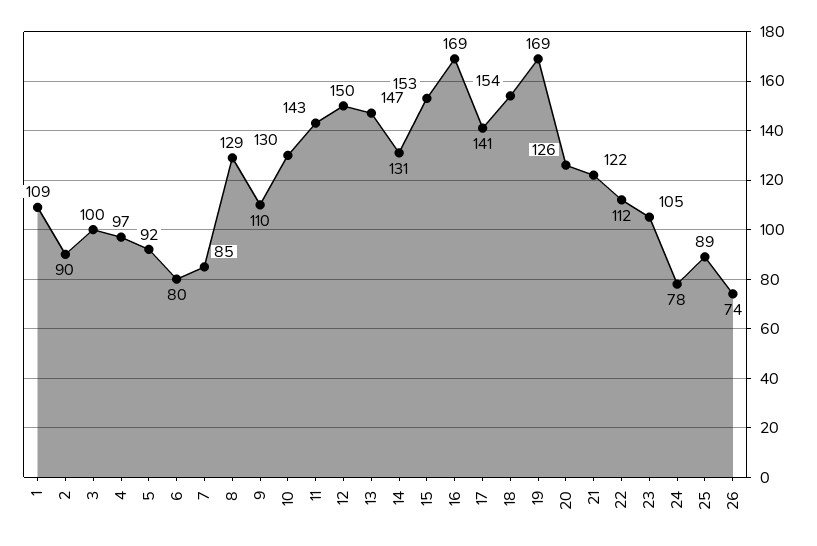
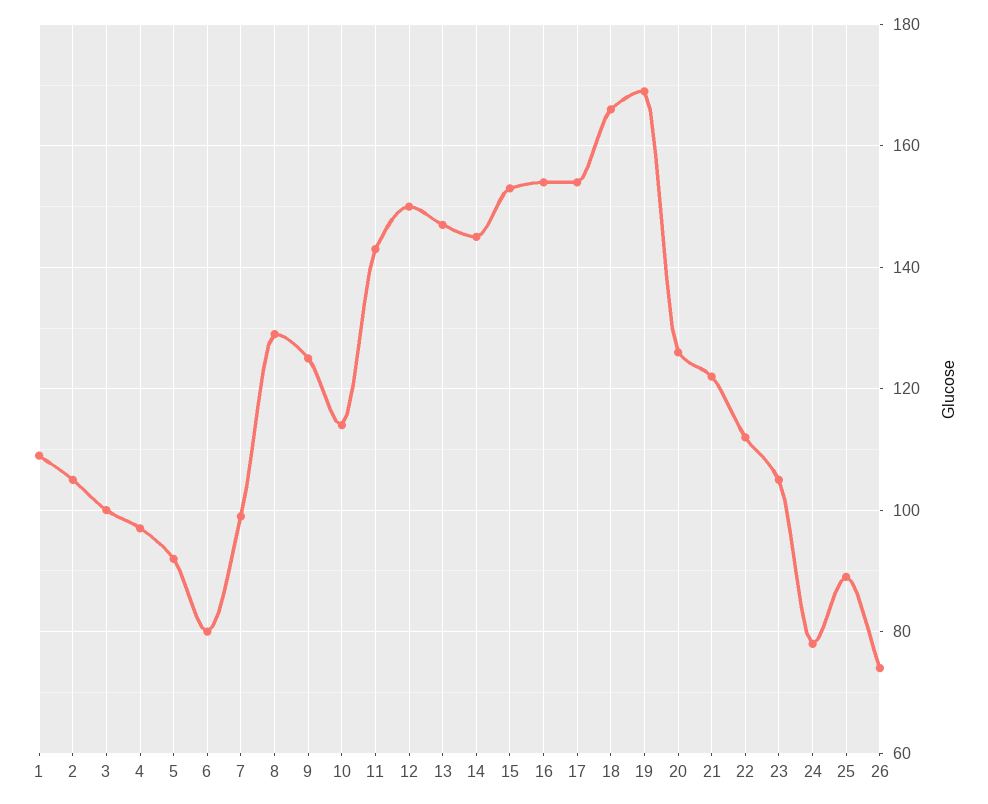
2: 90 -> 105
7: 85 -> 100
9: 110 -> 125
10: 130 -> 115
14: 131 -> 145
16: 169 -> 155
17: 141 -> 155
18: 154 -> 165

